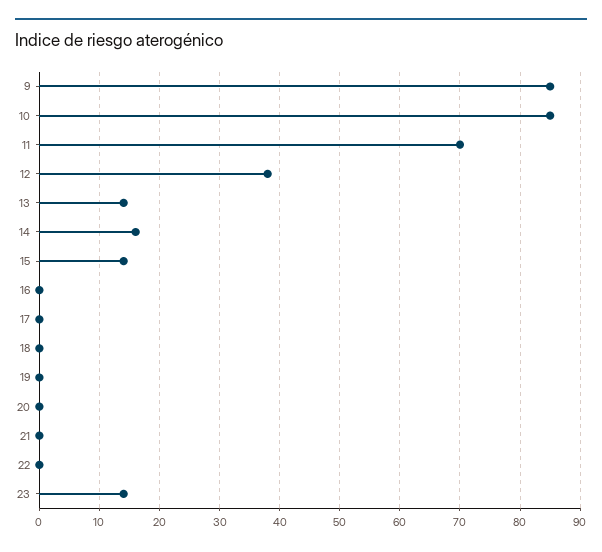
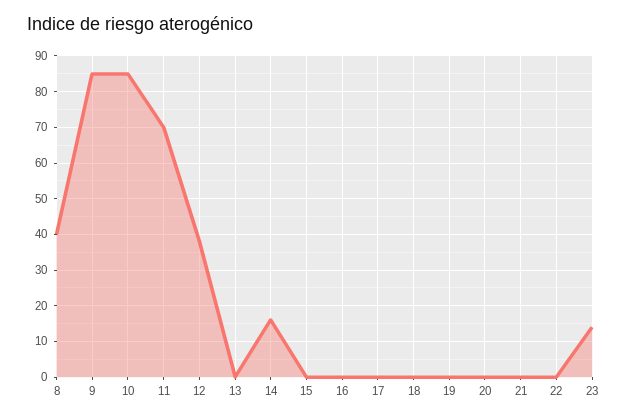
13: 14 -> 0
15: 14 -> 0
8: none -> 40

